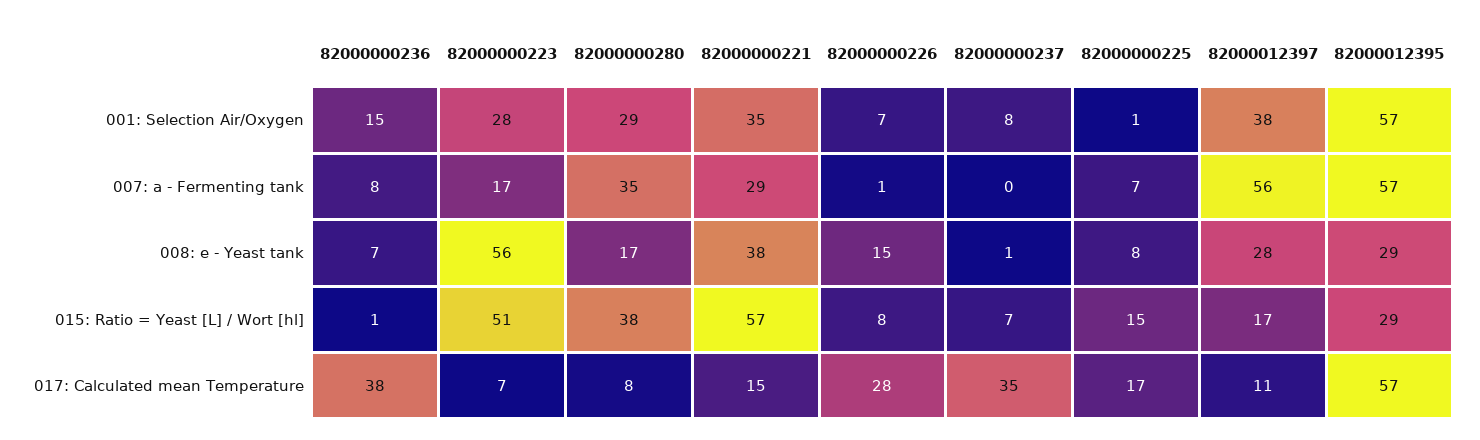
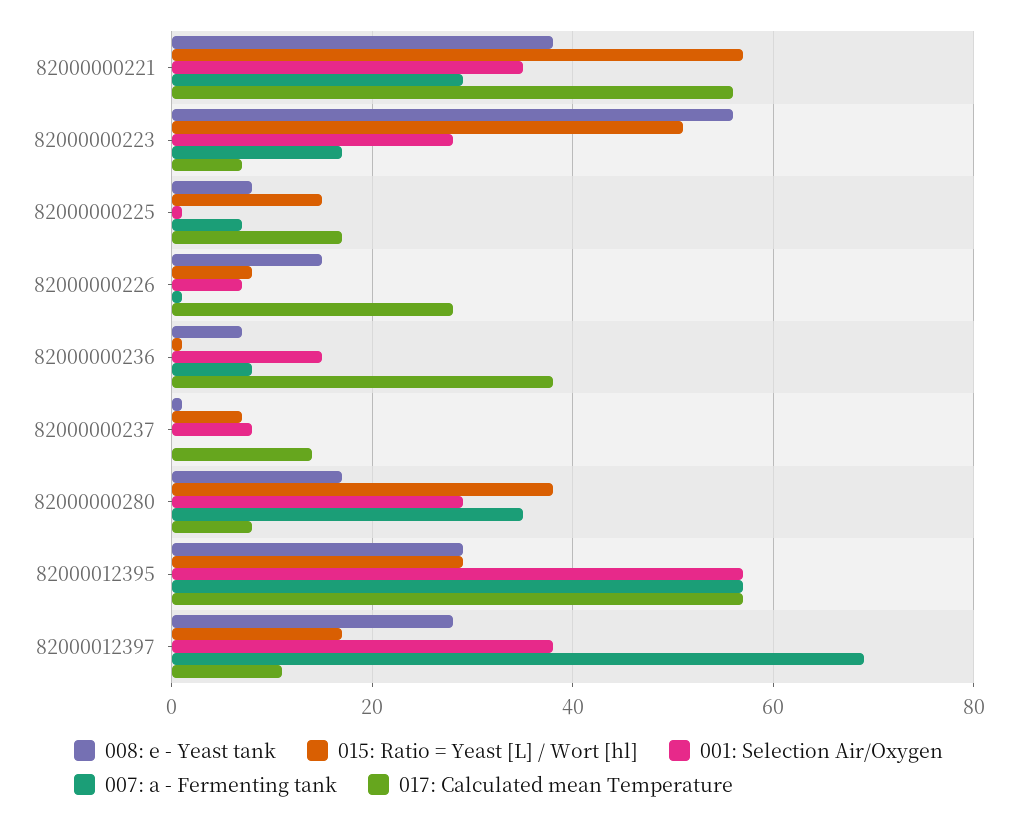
007: a - Fermenting tank, 82000012397: 56 -> 70
017: Calculated mean Temperature, 82000000221: 15 -> 55
017: Calculated mean Temperature, 82000000237: 35 -> 15

